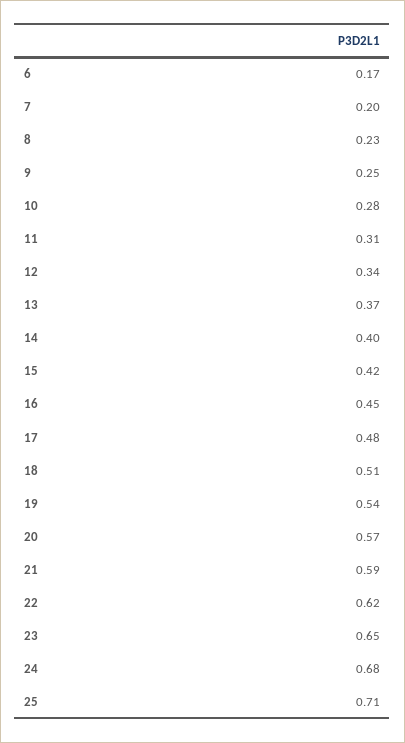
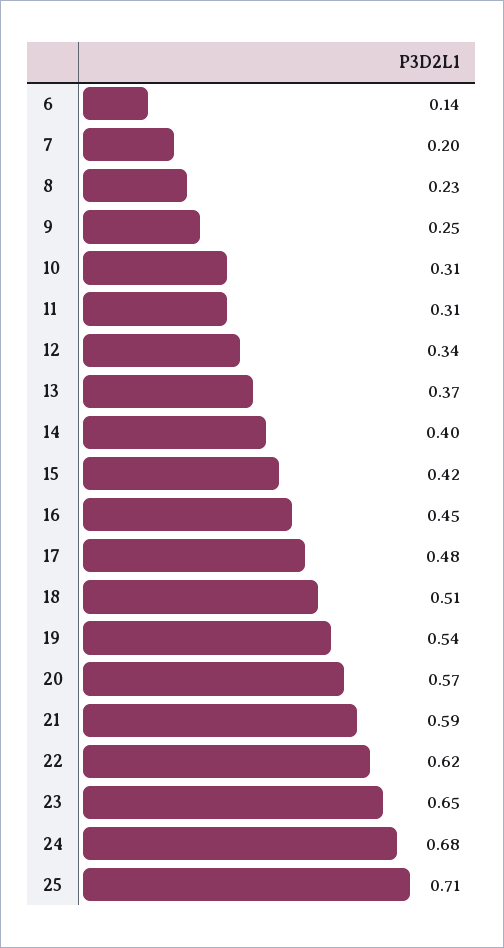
6: 0.17 -> 0.14
10: 0.28 -> 0.31

